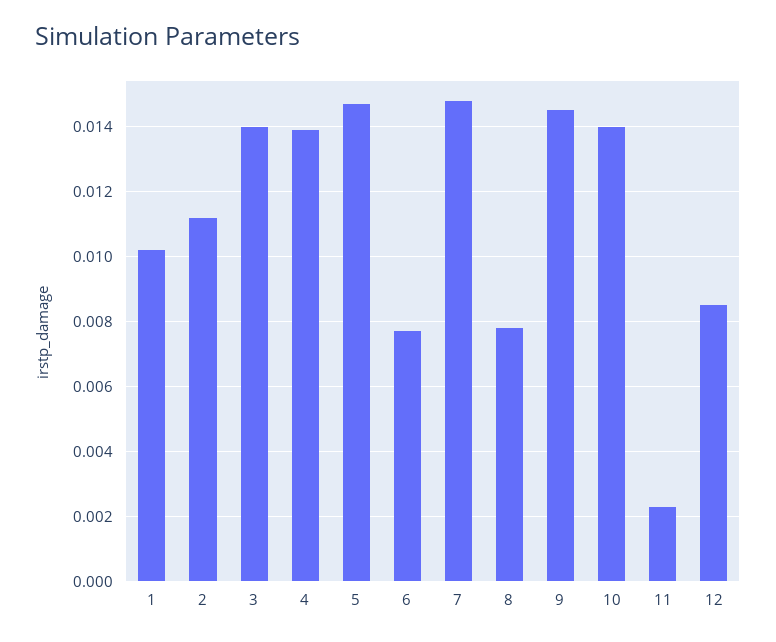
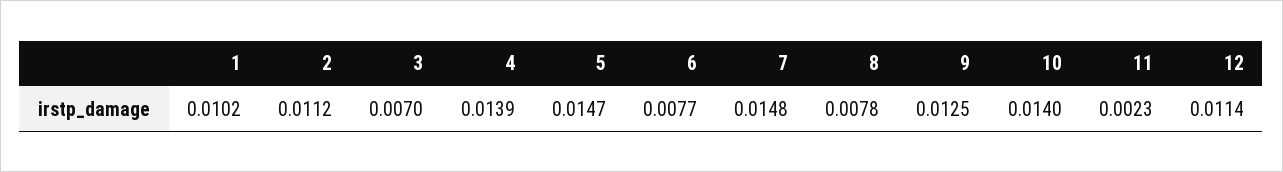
3: 0.014 -> 0.007
9: 0.0145 -> 0.0125
12: 0.0085 -> 0.0114

